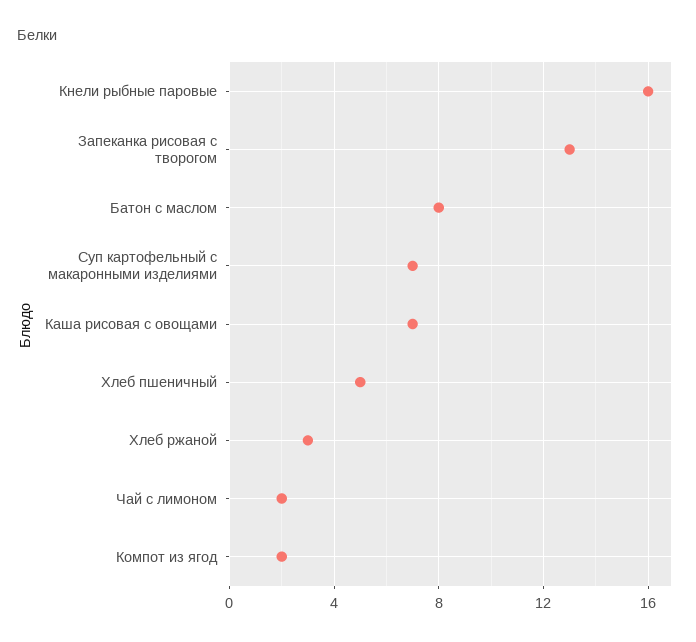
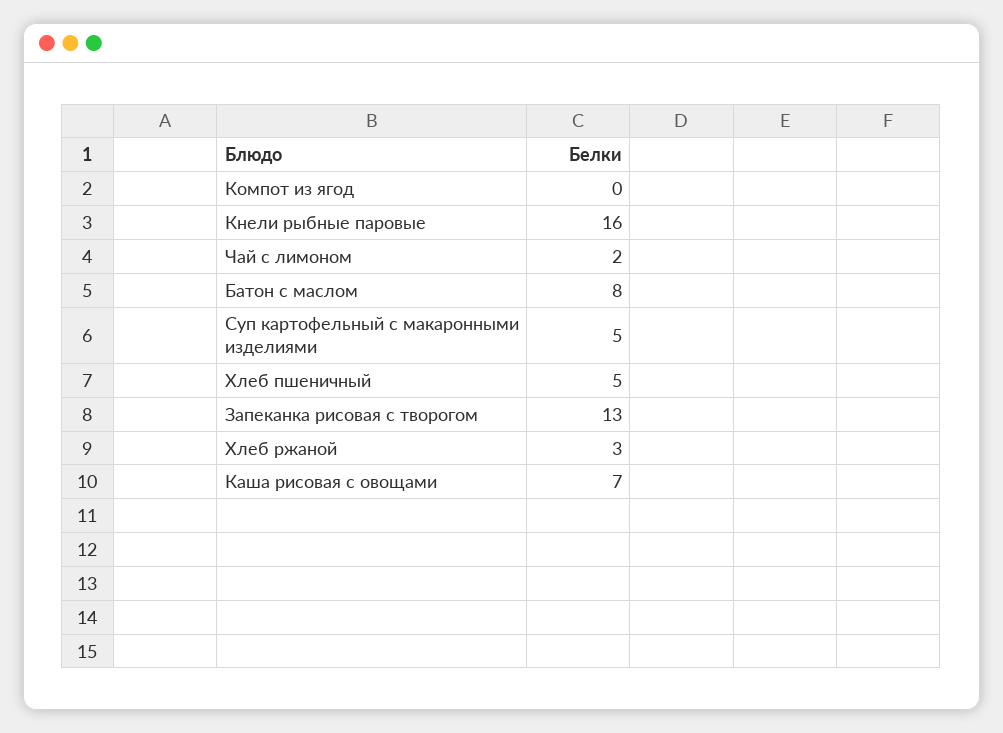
Суп картофельный с макаронными изделиями: 7 -> 5
Компот из ягод: 2 -> 0

